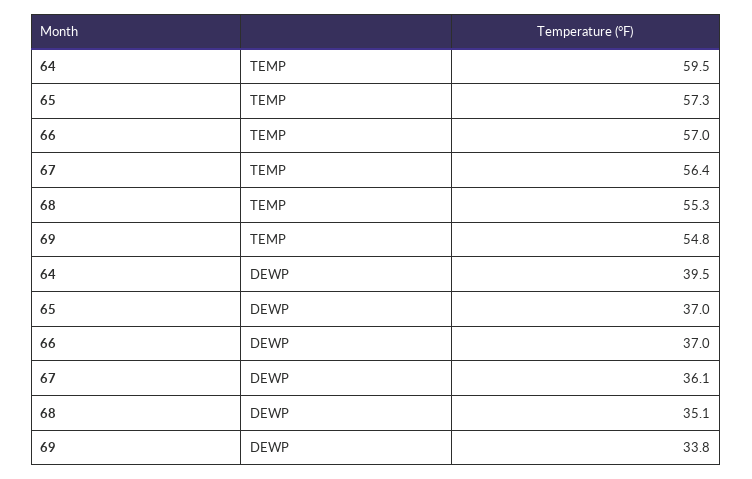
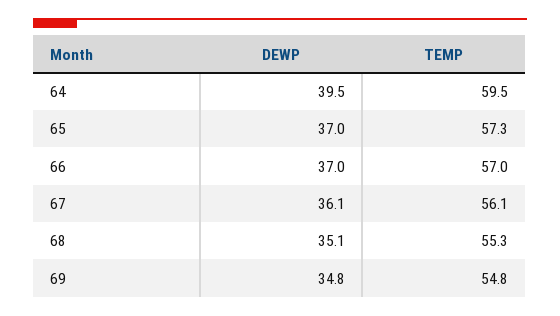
67, TEMP: 56.4 -> 56.1
69, DEWP: 33.8 -> 34.8

